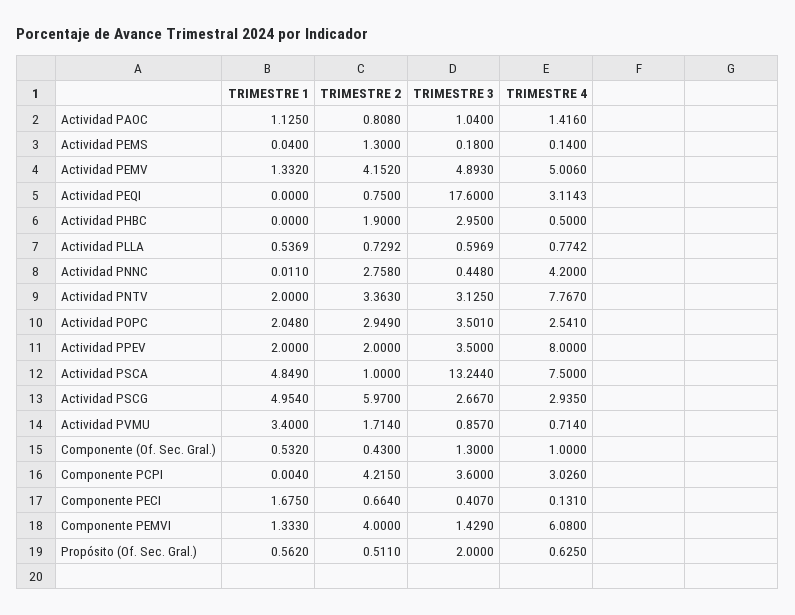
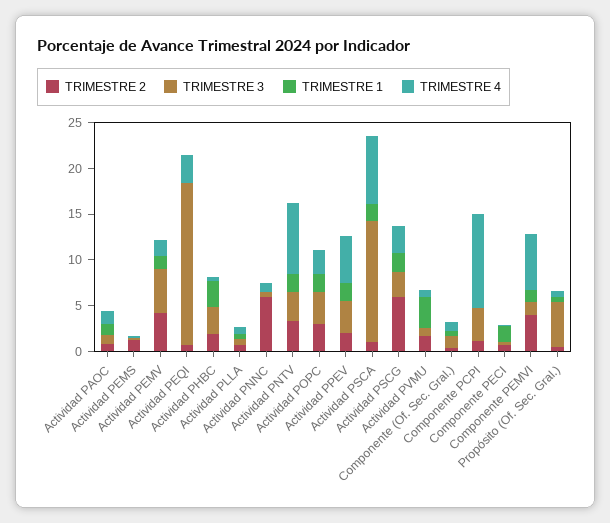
TRIMESTRE 4, Actividad PEMV: 5.006 -> 2
TRIMESTRE 1, Actividad PHBC: 0 -> 3
TRIMESTRE 2, Actividad PNNC: 2.758 -> 6
TRIMESTRE 4, Actividad PNNC: 4.2 -> 1
TRIMESTRE 4, Actividad PPEV: 8 -> 5
TRIMESTRE 1, Actividad PSCA: 4.849 -> 2
TRIMESTRE 1, Actividad PSCG: 4.954 -> 2
TRIMESTRE 2, Componente PCPI: 4.215 -> 1
TRIMESTRE 4, Componente PCPI: 3.026 -> 10
TRIMESTRE 3, Propósito (Of. Sec. Gral.): 2 -> 5

